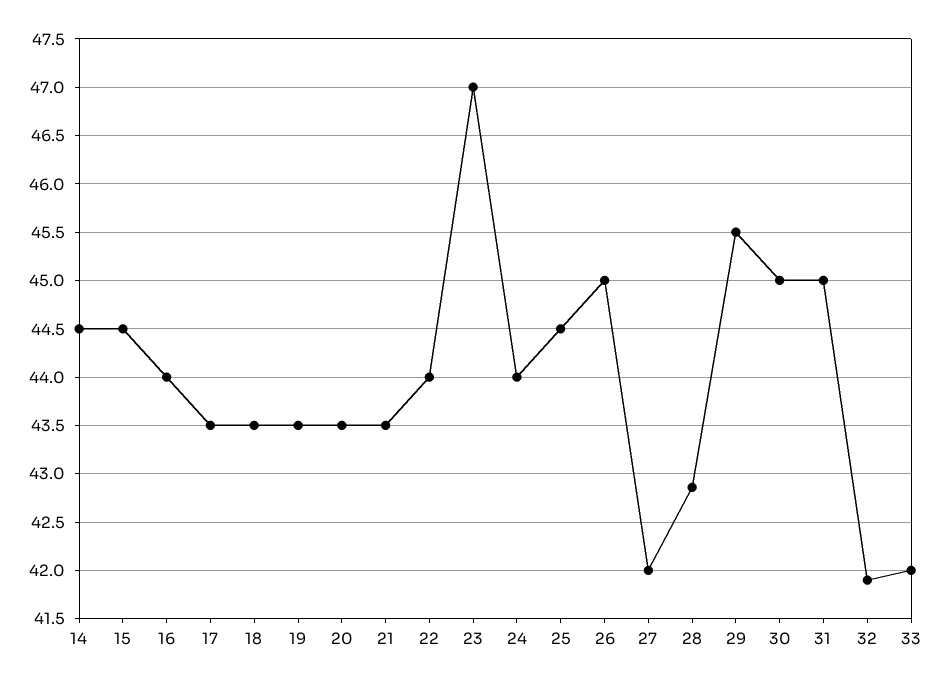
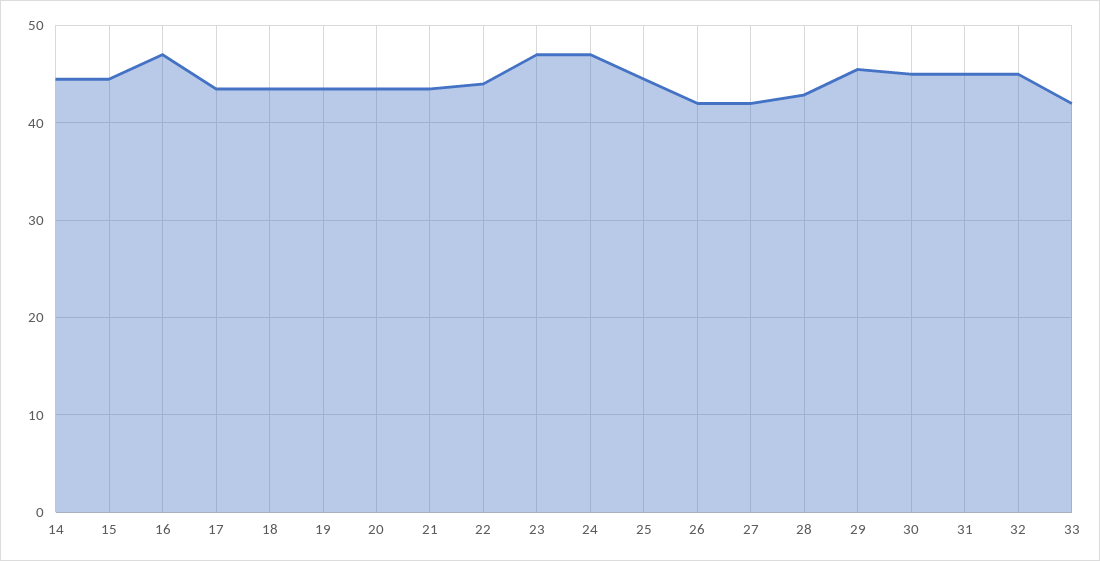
16: 44 -> 47
24: 44 -> 47
26: 45 -> 42
32: 41.9 -> 45

